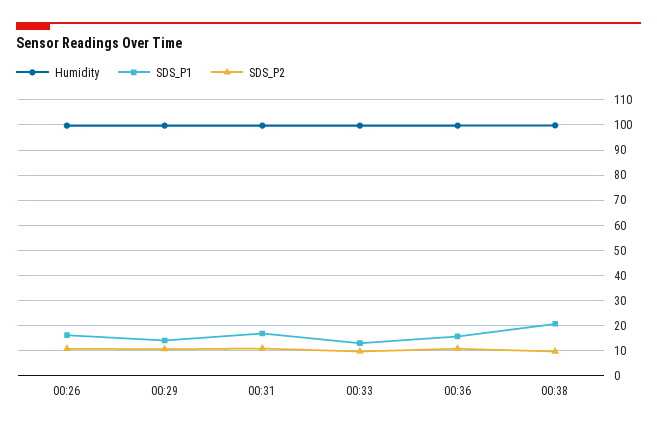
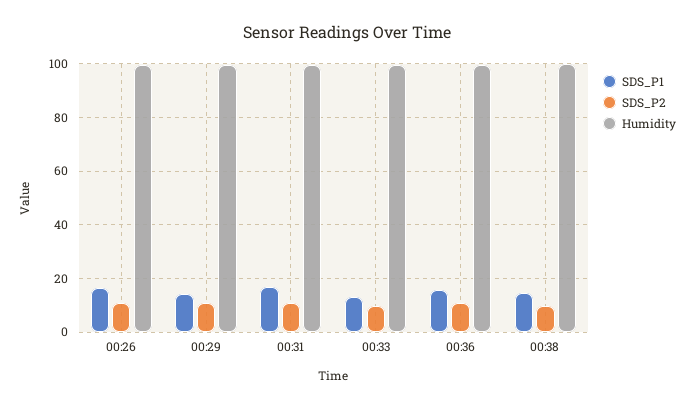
SDS_P1, 00:38: 20 -> 15

